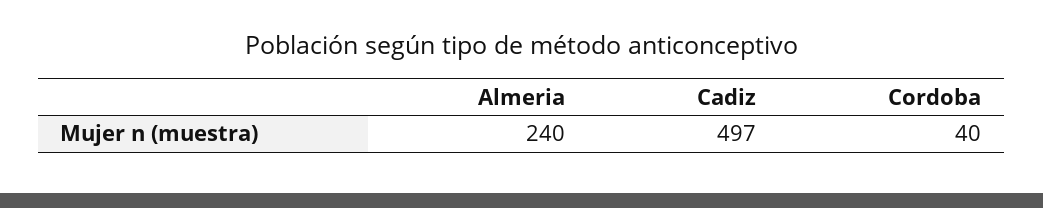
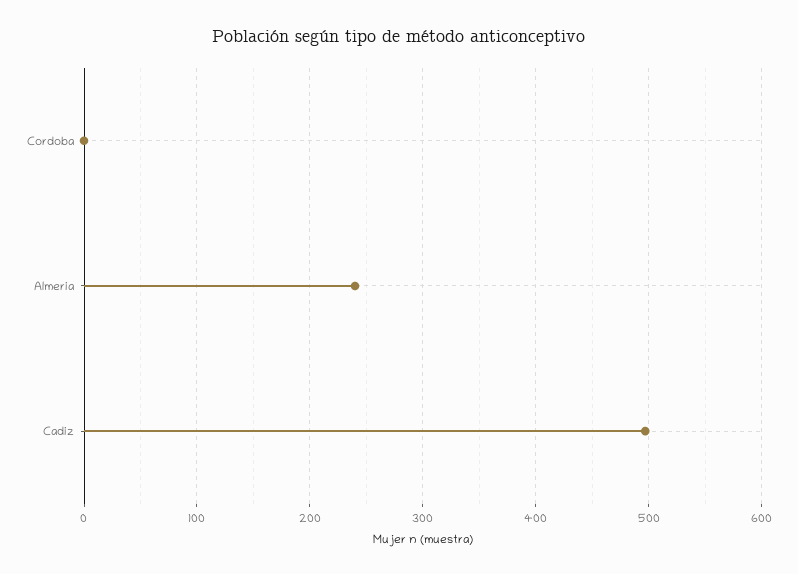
Cordoba: 40 -> 0

